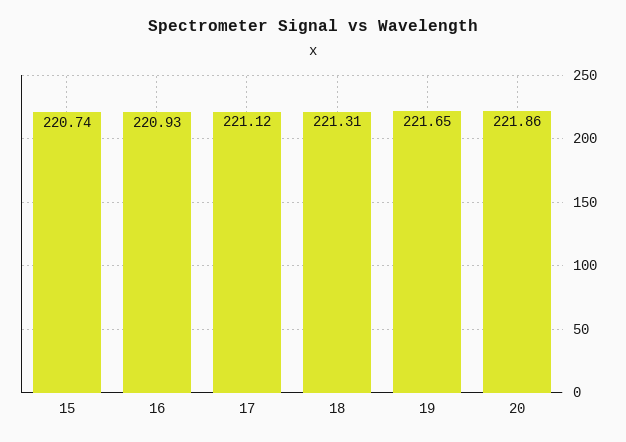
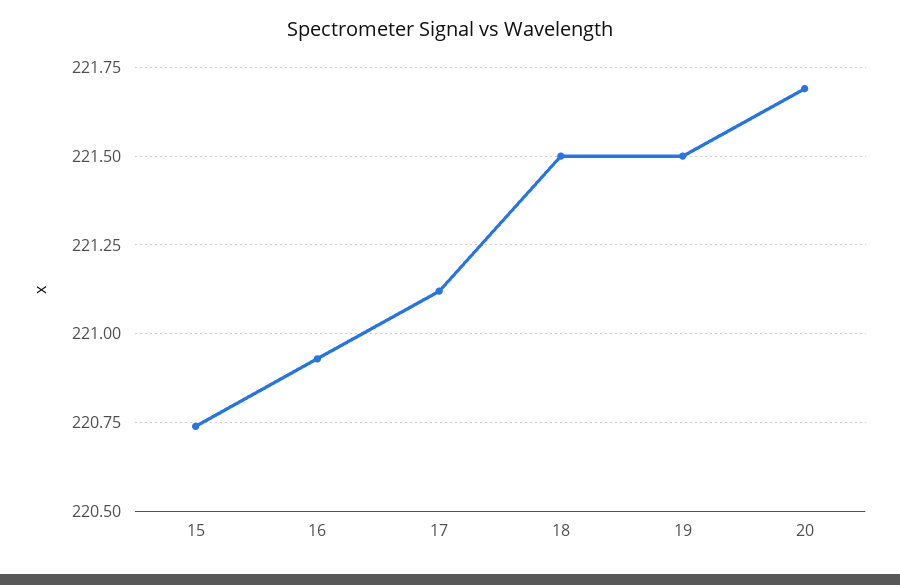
18: 221.31 -> 221.5
19: 221.65 -> 221.5
20: 221.86 -> 221.7

